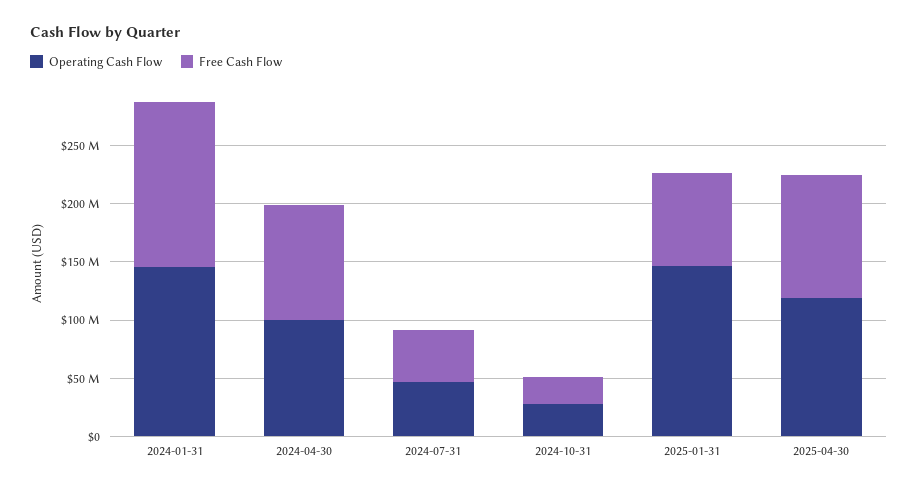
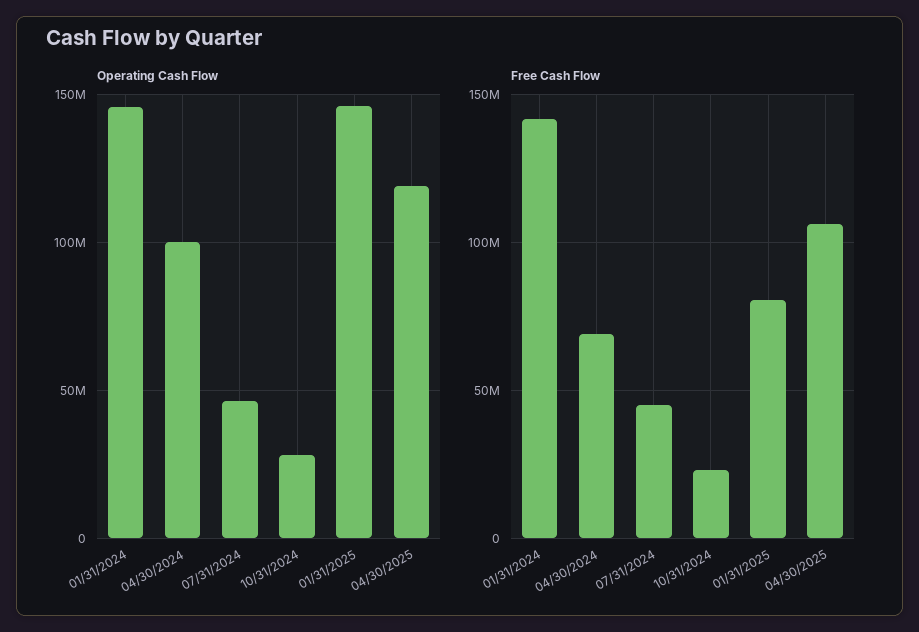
Free Cash Flow, 2024-04-30: 100000000 -> 70000000

